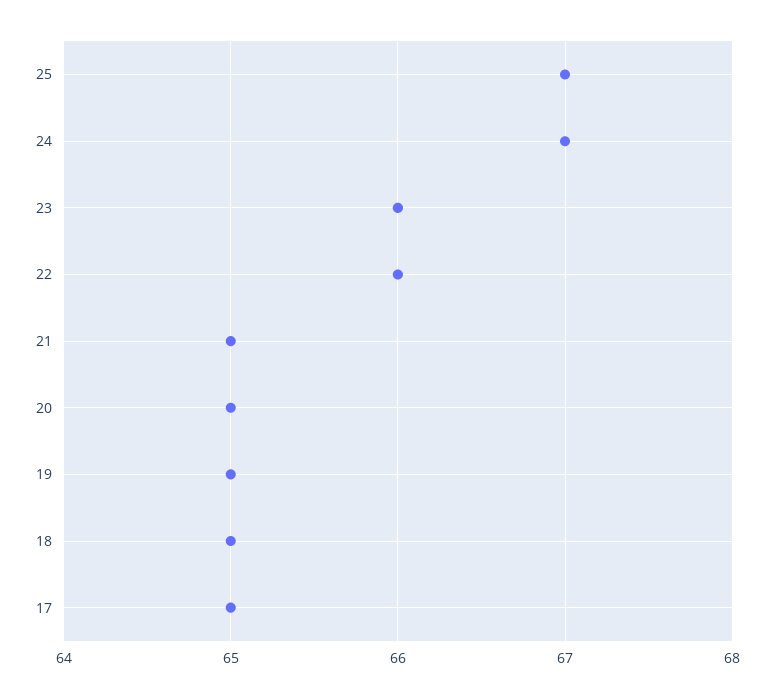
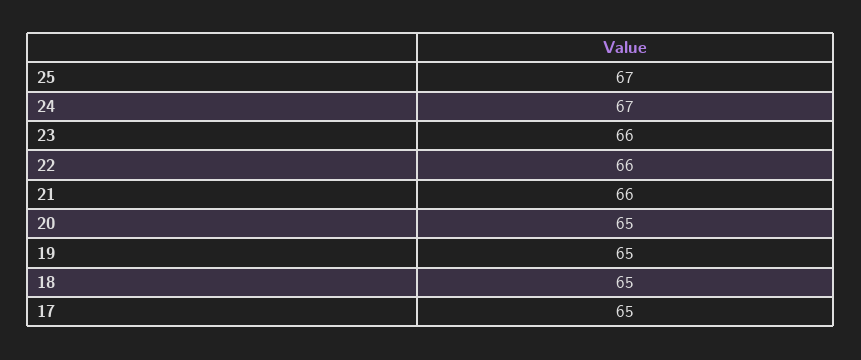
21: 65 -> 66

